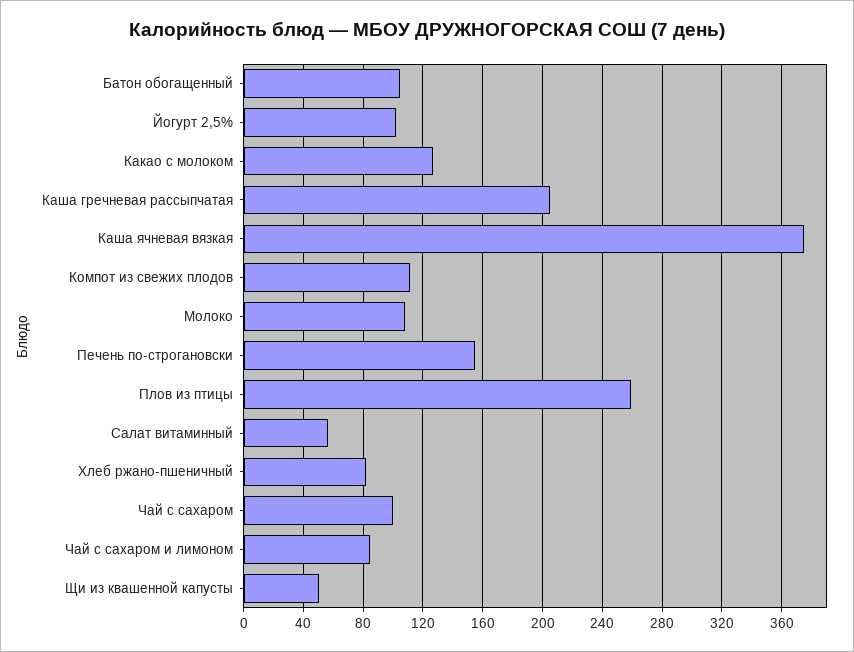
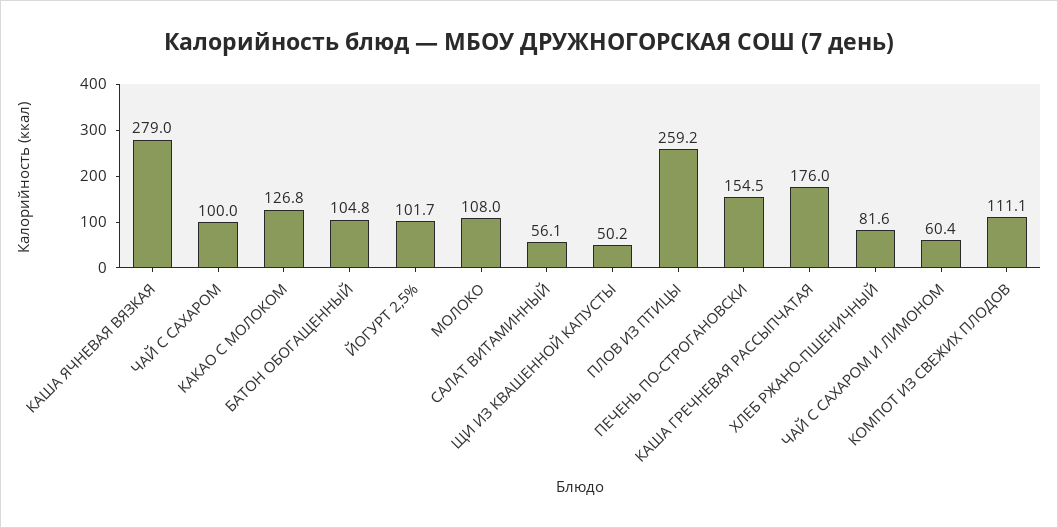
Каша гречневая рассыпчатая: 205 -> 176
Каша ячневая вязкая: 375 -> 279
Чай с сахаром и лимоном: 85 -> 60.4

